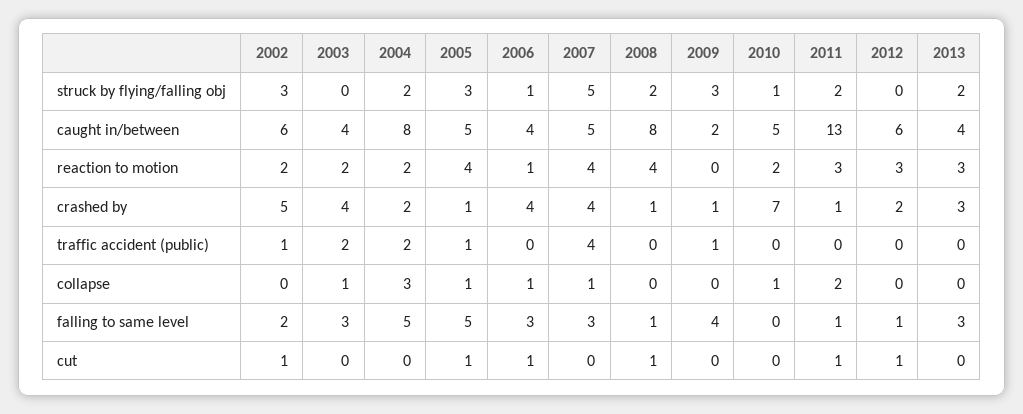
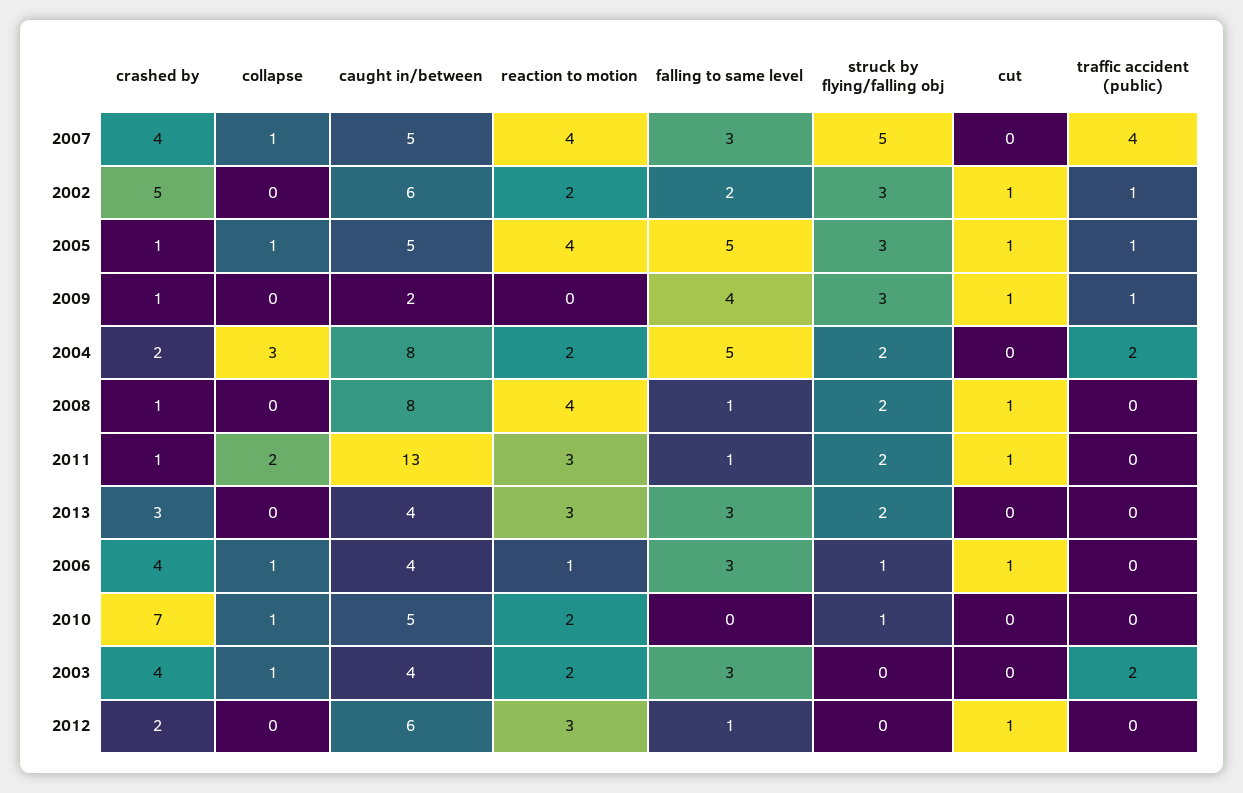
2009, cut: 0 -> 1

